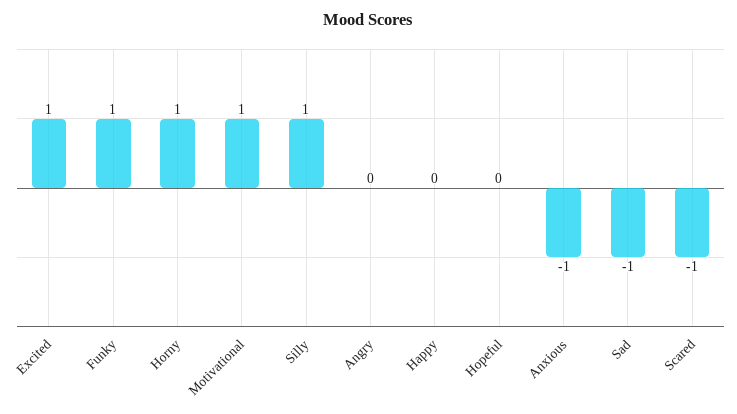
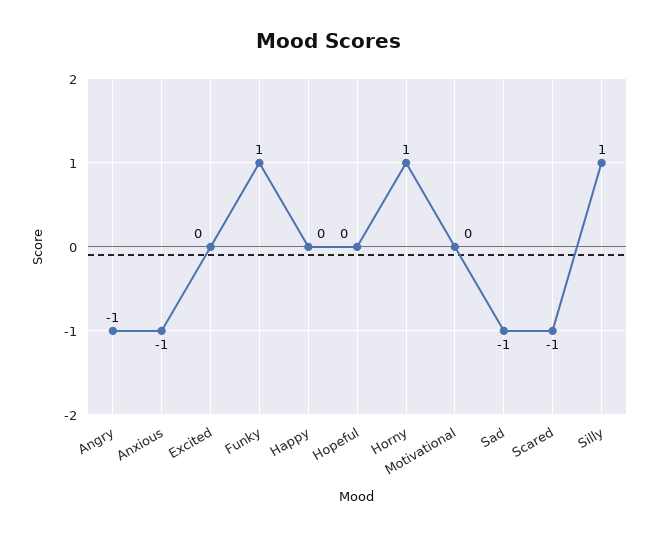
Excited: 1 -> 0
Motivational: 1 -> 0
Angry: 0 -> -1

